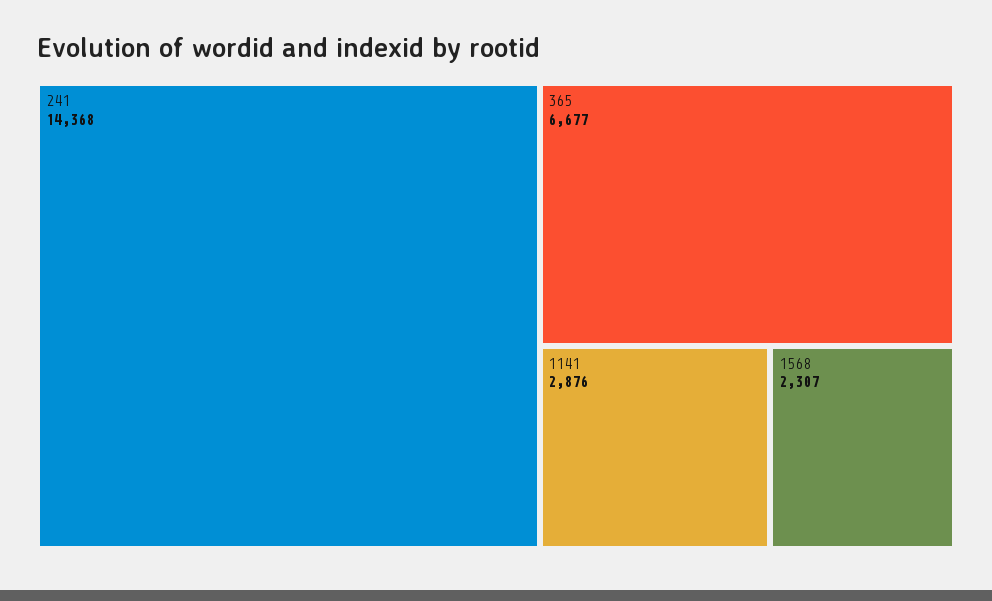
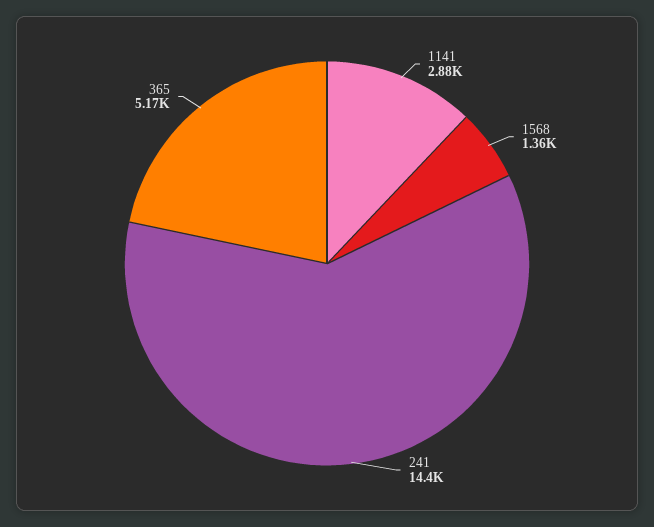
365: 6677 -> 5170
1568: 2307 -> 1360

